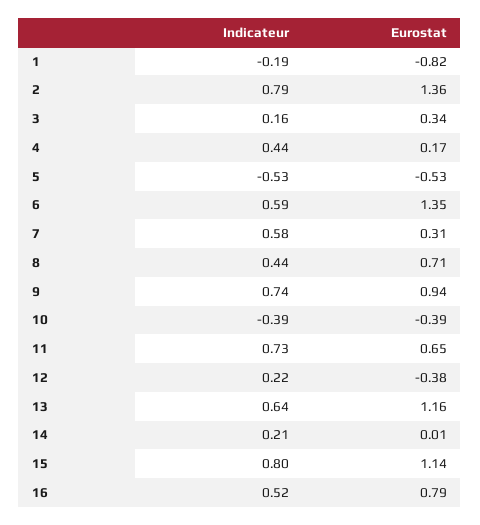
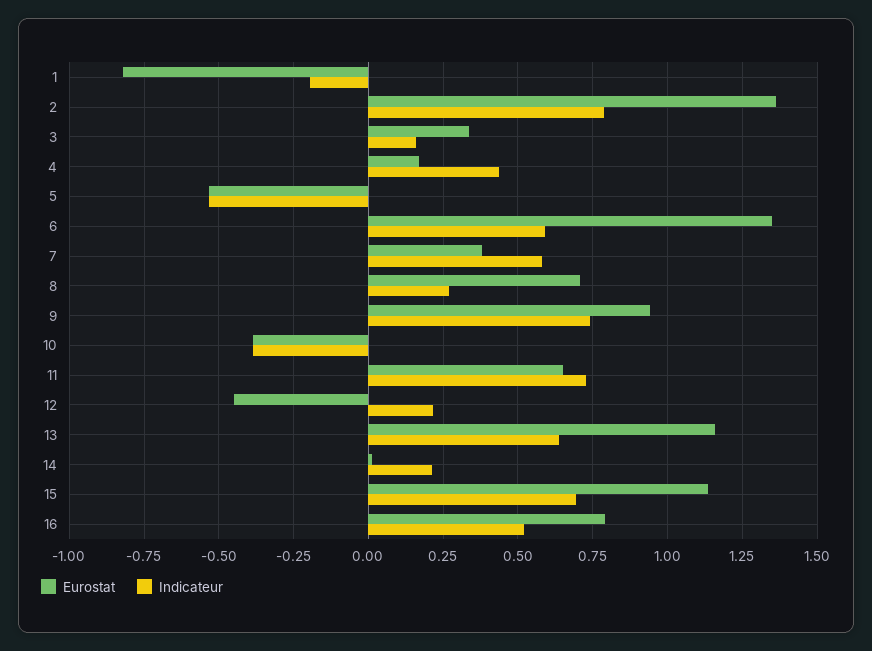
Eurostat, 7: 0.31 -> 0.375
Indicateur, 8: 0.44 -> 0.275
Eurostat, 12: -0.38 -> -0.45
Indicateur, 15: 0.8 -> 0.7

